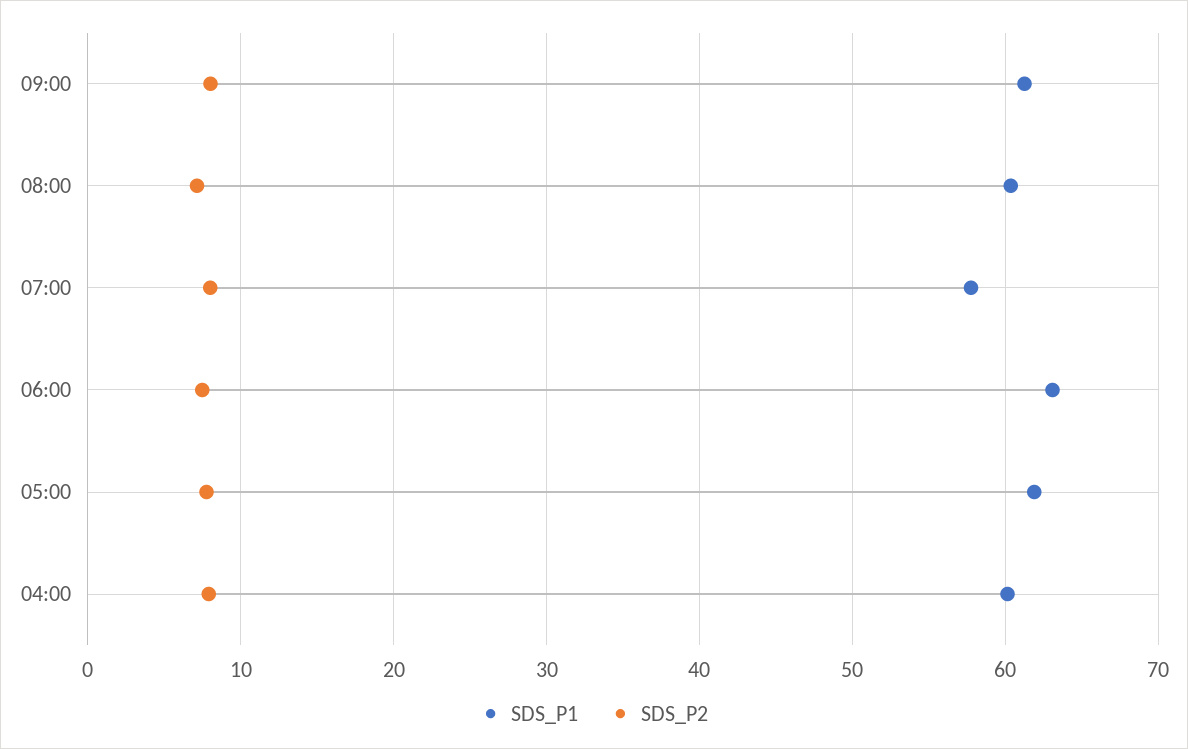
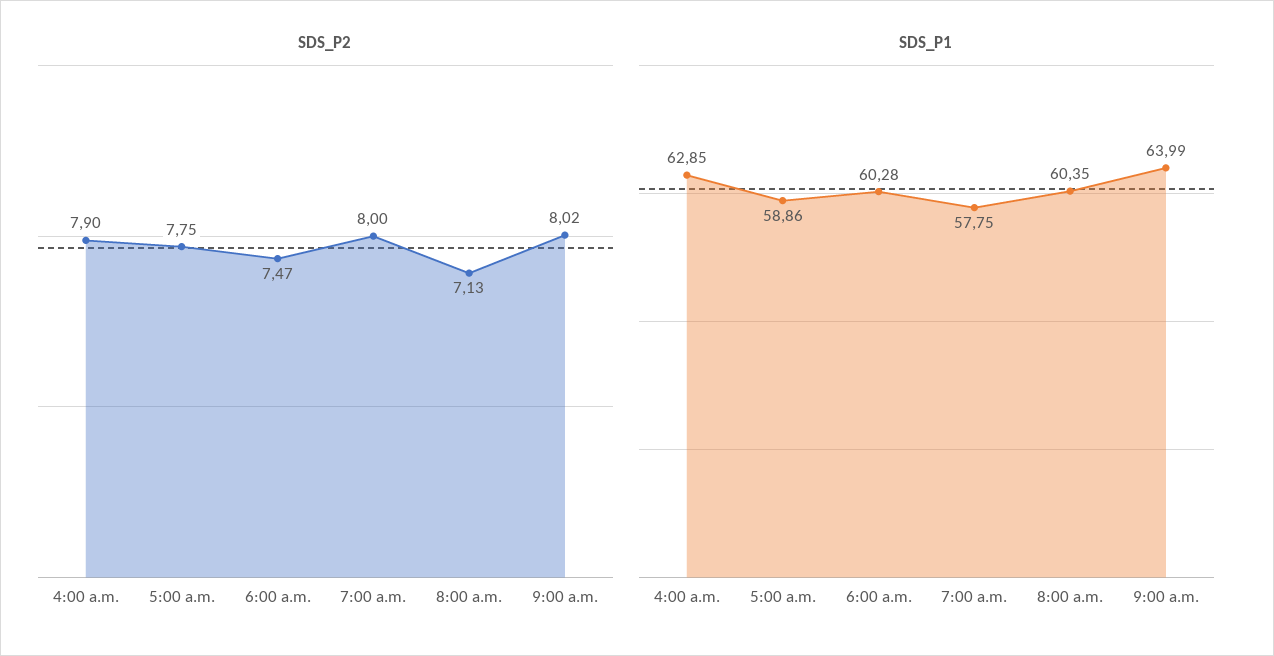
SDS_P1, 09:00: 61 -> 63.99
SDS_P1, 06:00: 63 -> 60.28
SDS_P1, 05:00: 62 -> 58.86
SDS_P1, 04:00: 60 -> 62.85

